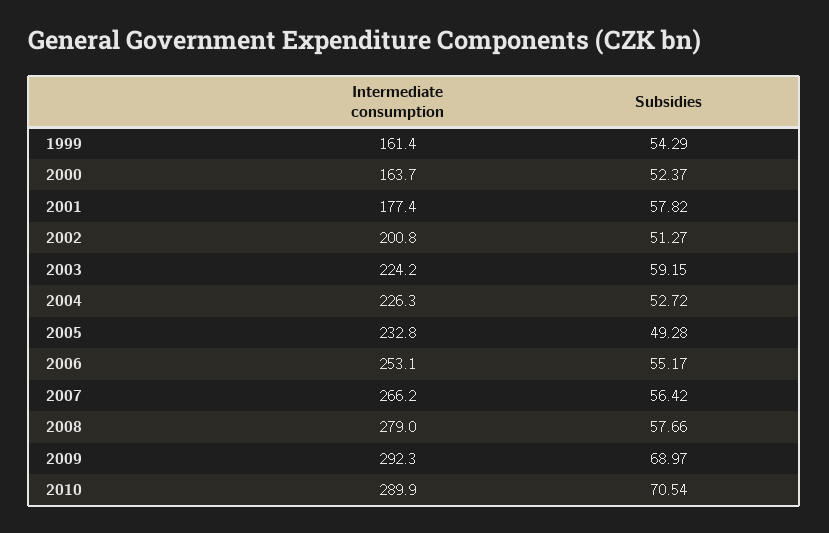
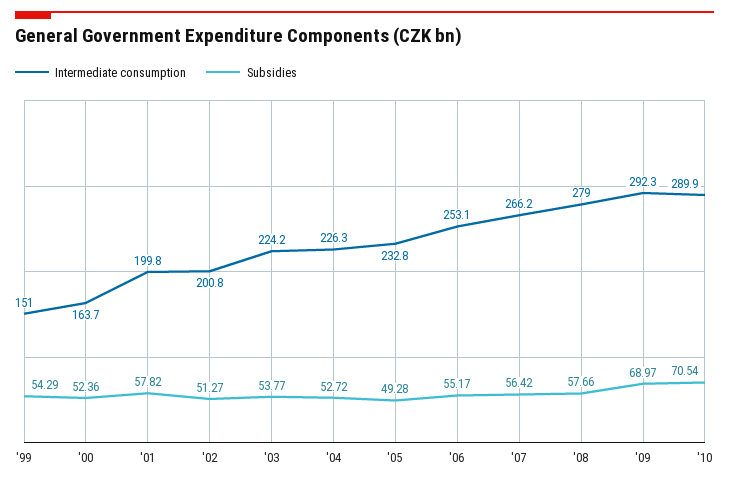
Intermediate consumption, 1999: 161.4 -> 151
Subsidies, 2000: 52.37 -> 52.36
Intermediate consumption, 2001: 177.4 -> 199.8
Subsidies, 2003: 59.15 -> 53.77

